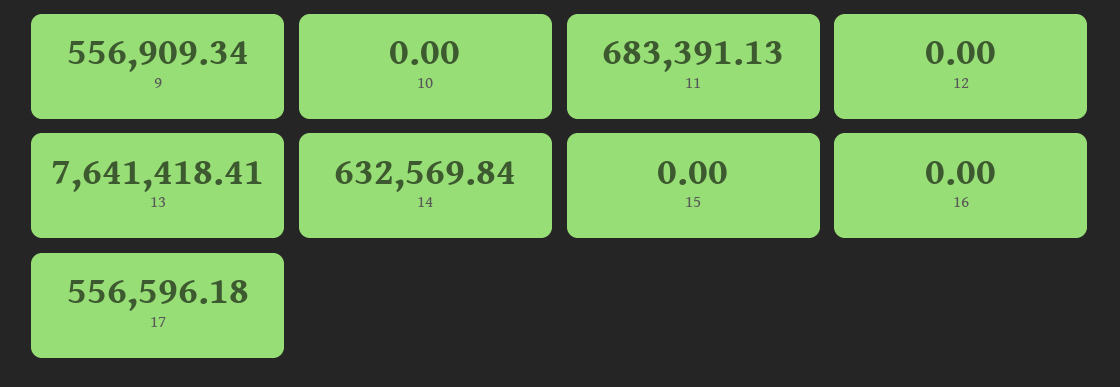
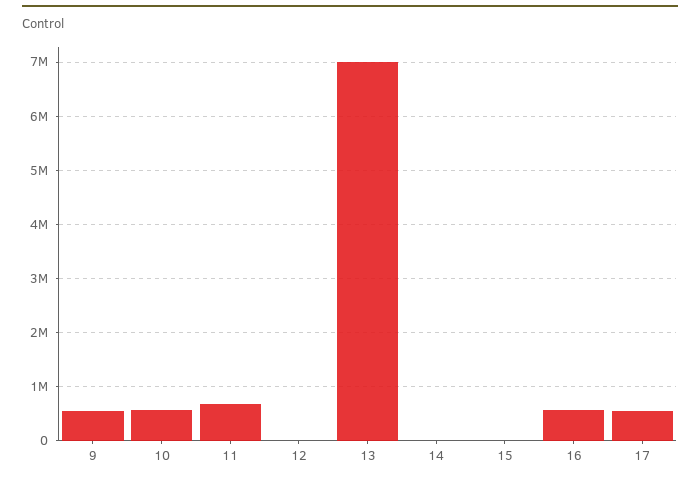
10: 0 -> 600000
13: 7641418.41 -> 7000000
14: 632569.84 -> 0
16: 0 -> 600000

